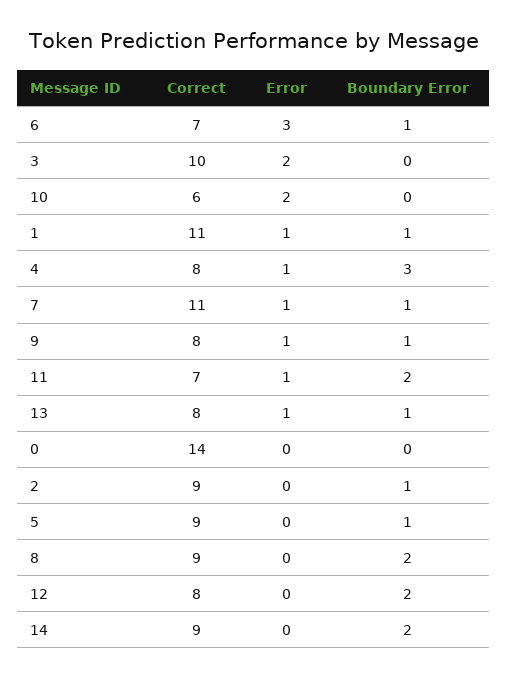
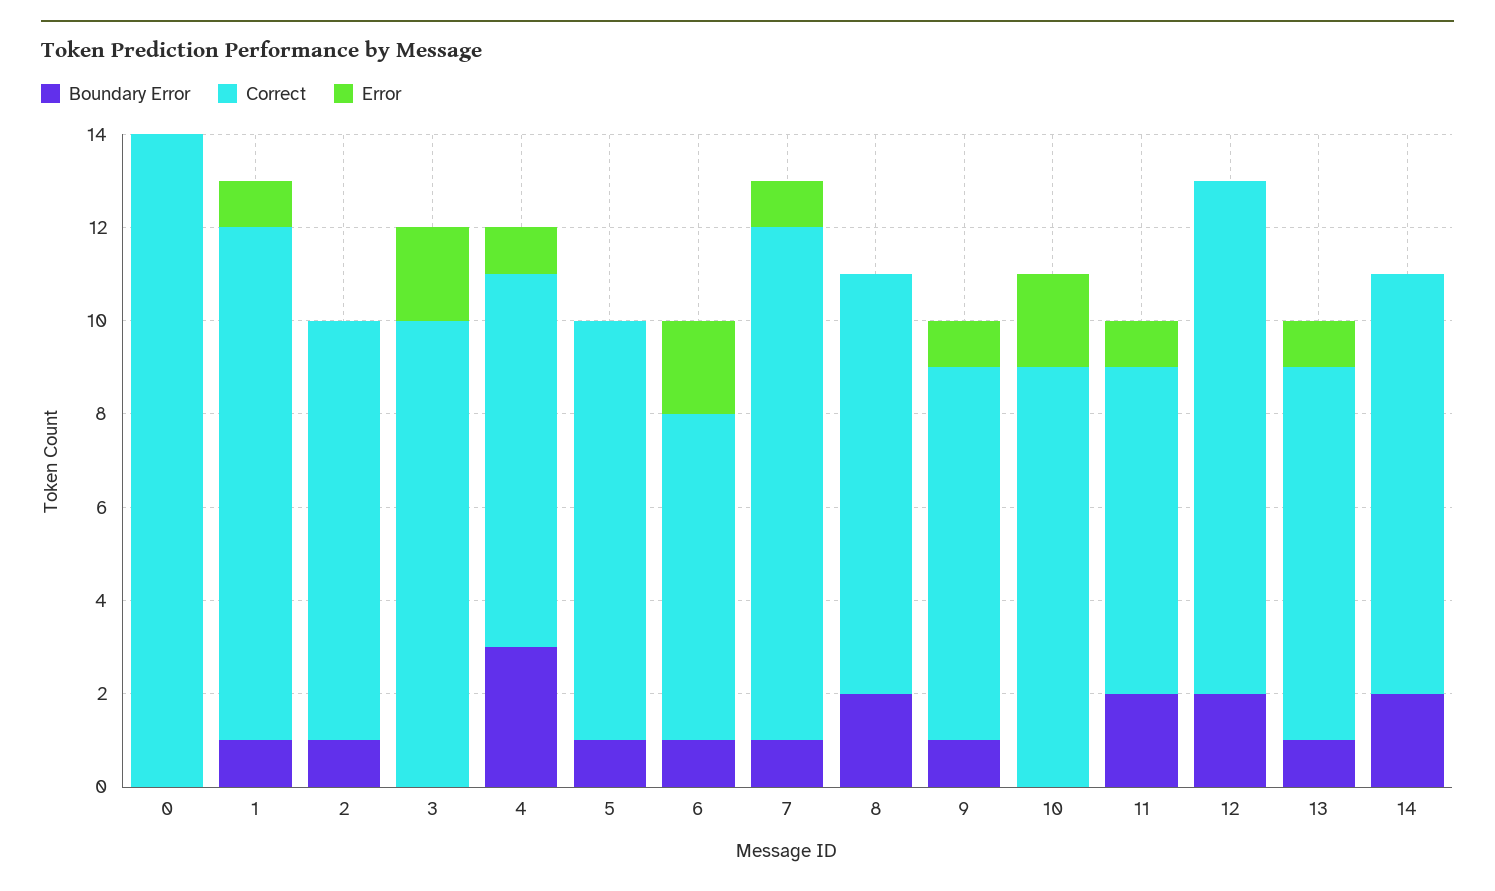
Error, 6: 3 -> 2
Correct, 10: 6 -> 9
Correct, 12: 8 -> 11

